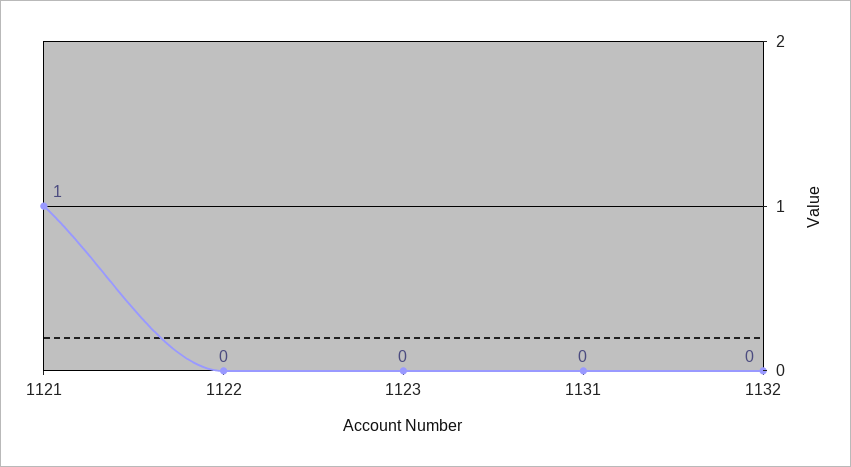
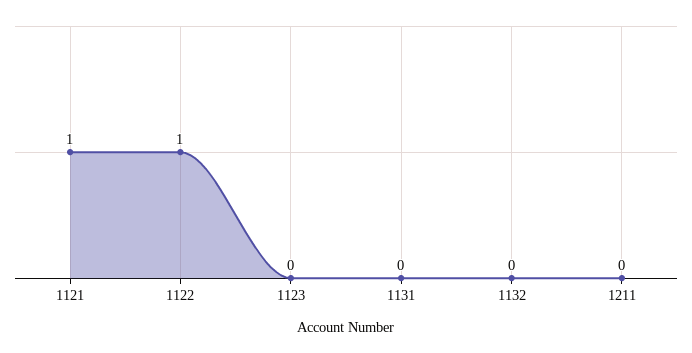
1122: 0 -> 1
1211: none -> 0

